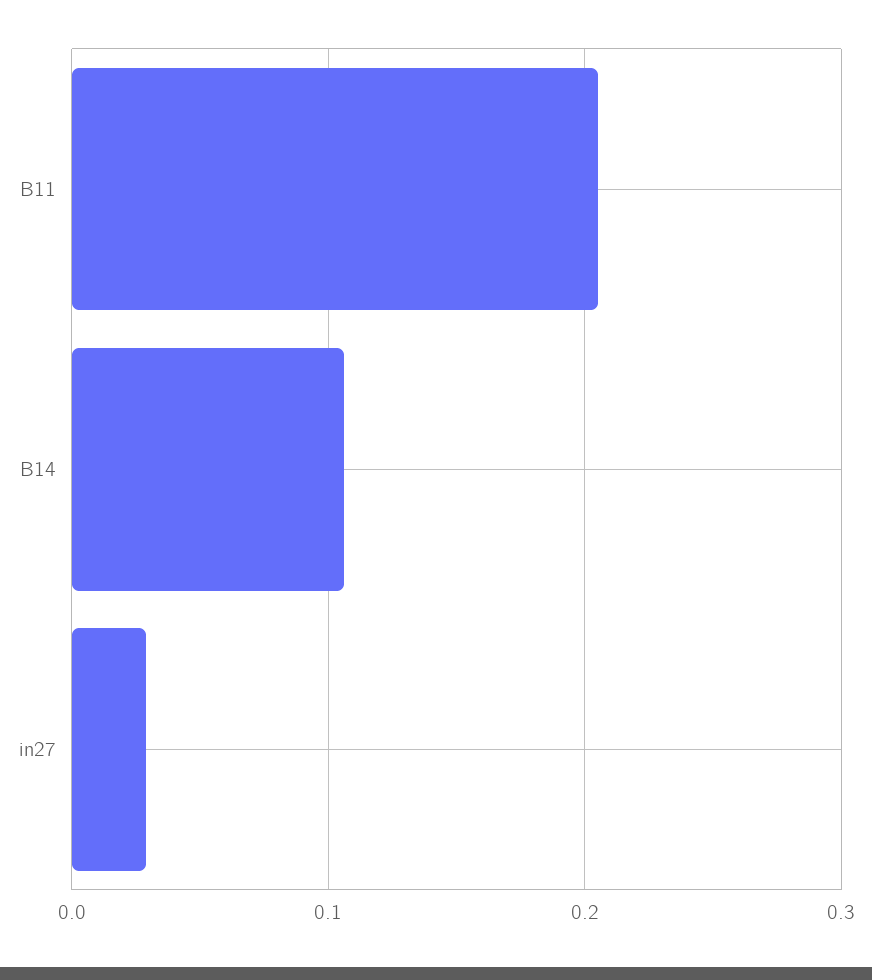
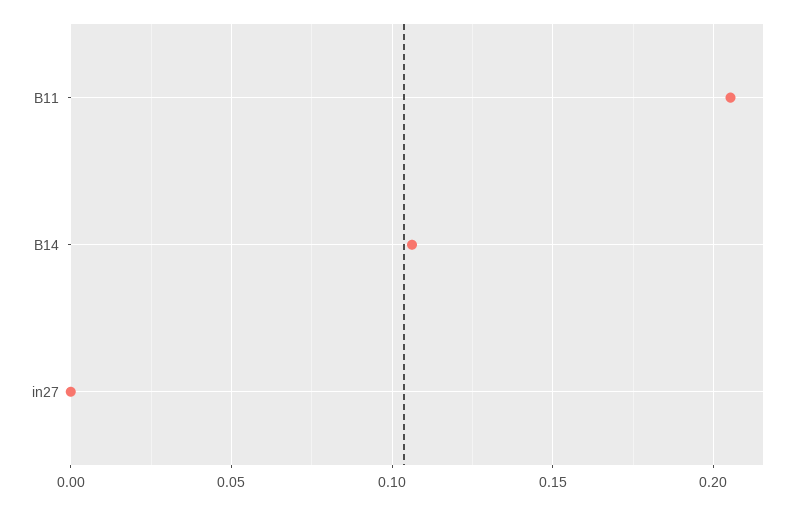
in27: 0.03 -> 0

